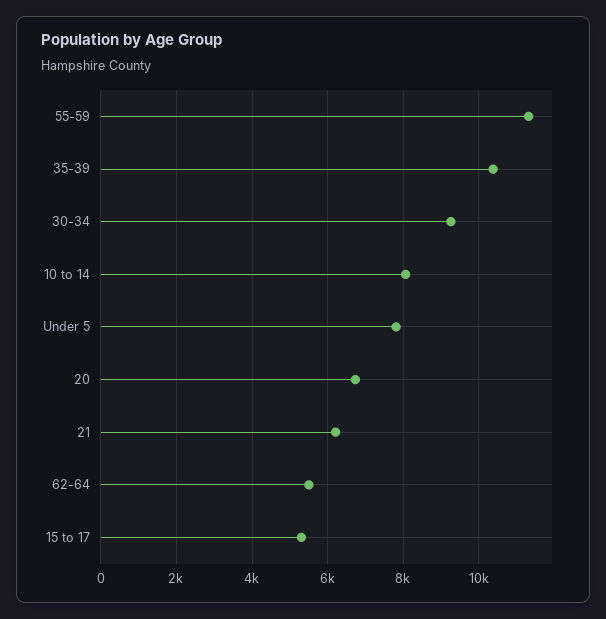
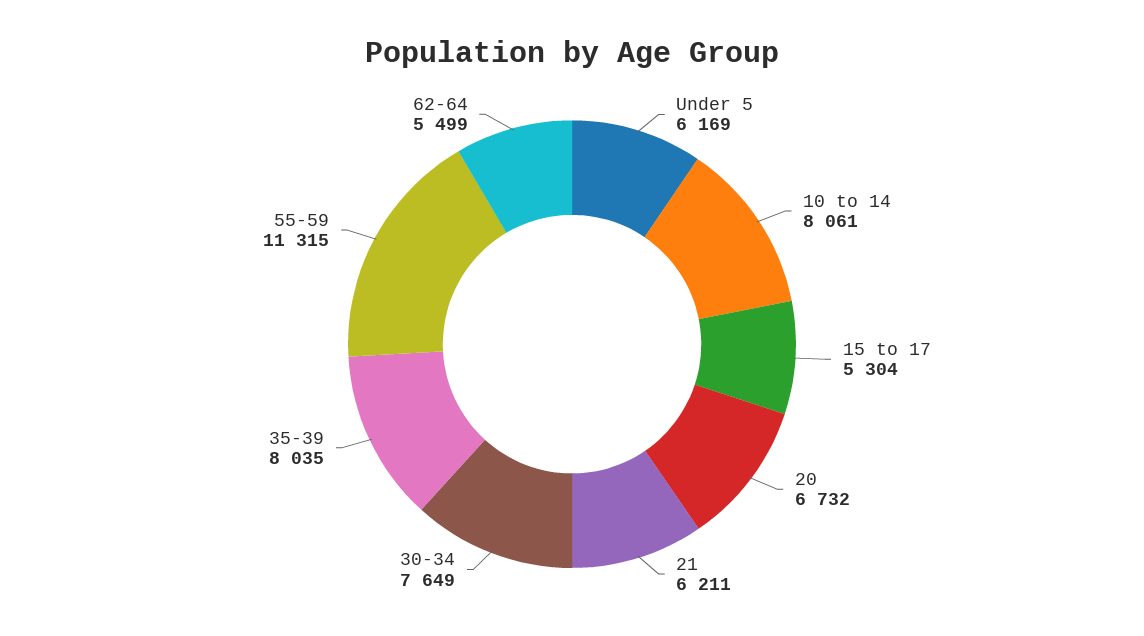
35-39: 10400 -> 8035
30-34: 9200 -> 7649
Under 5: 7800 -> 6169

